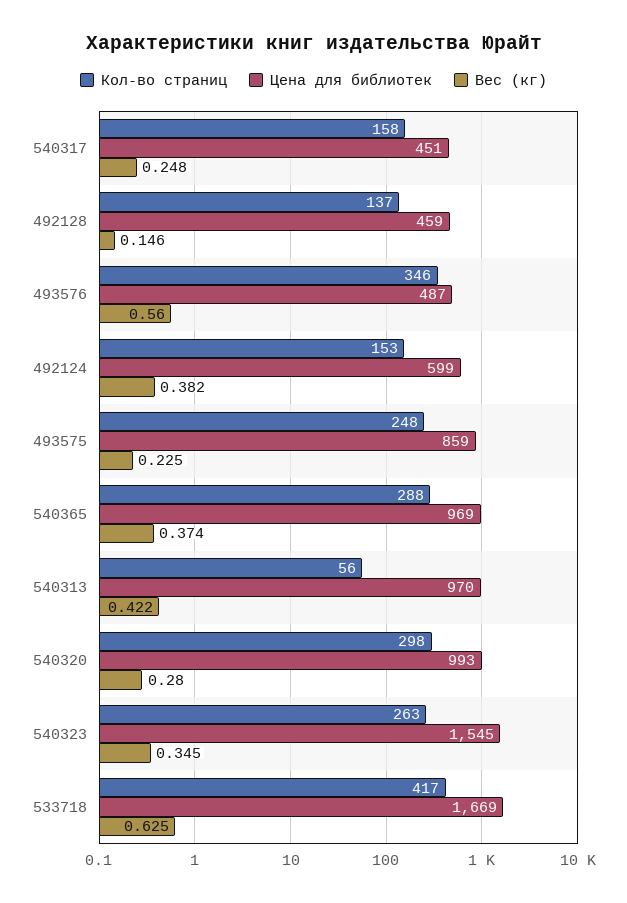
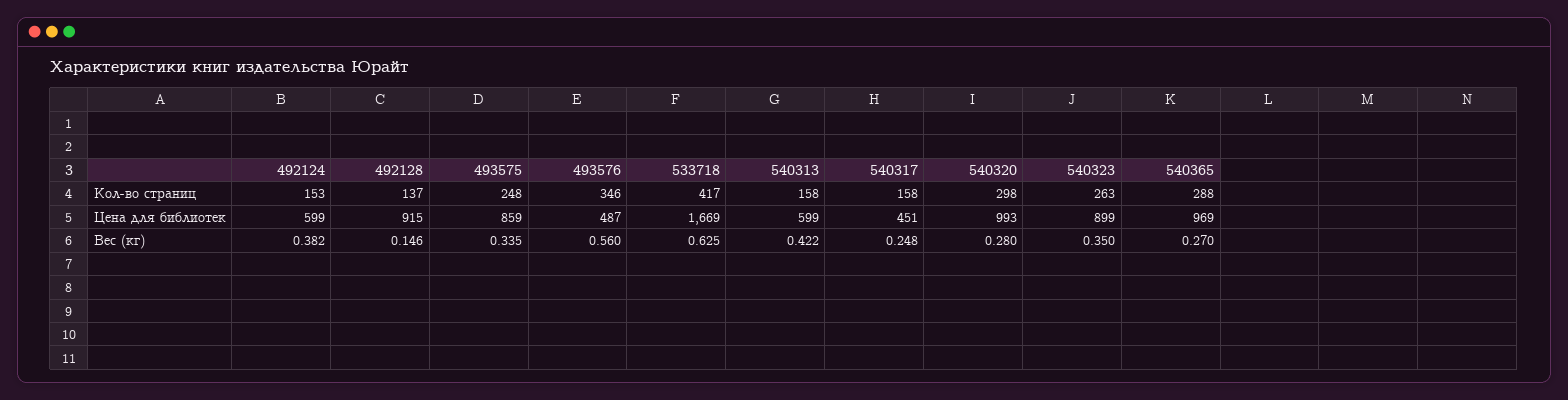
Цена для библиотек, 492128: 459 -> 915
Вес (кг), 493575: 0.225 -> 0.335
Вес (кг), 540365: 0.374 -> 0.27
Кол-во страниц, 540313: 56 -> 158
Цена для библиотек, 540313: 970 -> 599
Цена для библиотек, 540323: 1545 -> 899
Вес (кг), 540323: 0.345 -> 0.35

